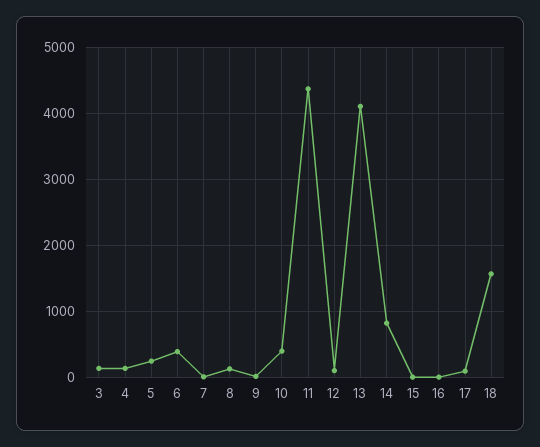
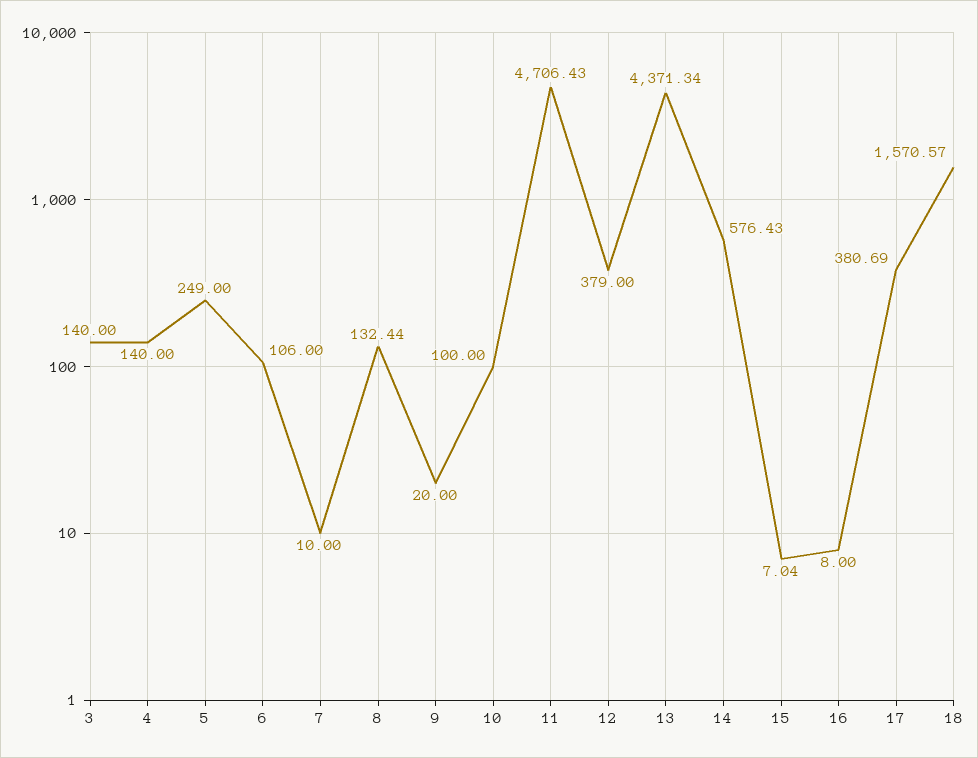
6: 400 -> 106
10: 400 -> 100
11: 4400 -> 4706.43
12: 100 -> 379
13: 4100 -> 4371.34
14: 800 -> 576.43
17: 100 -> 380.69

